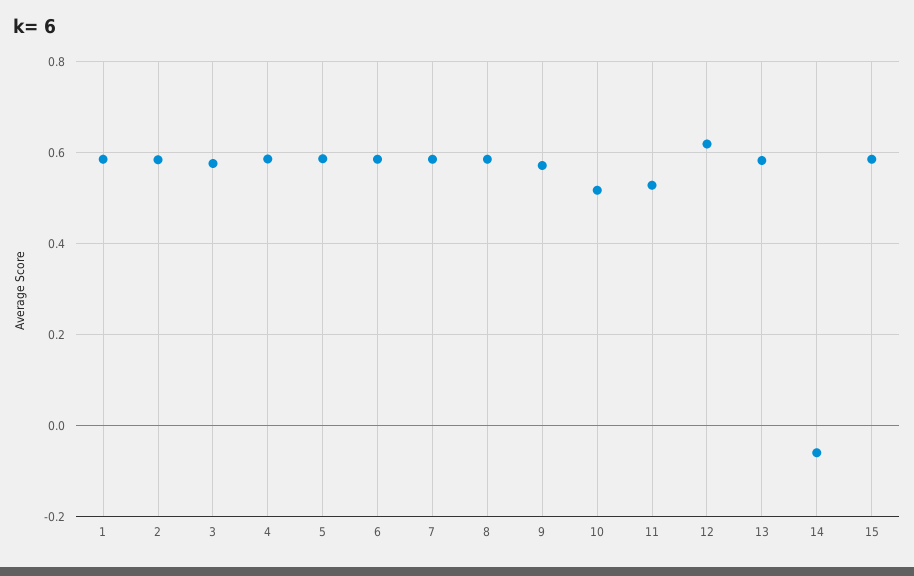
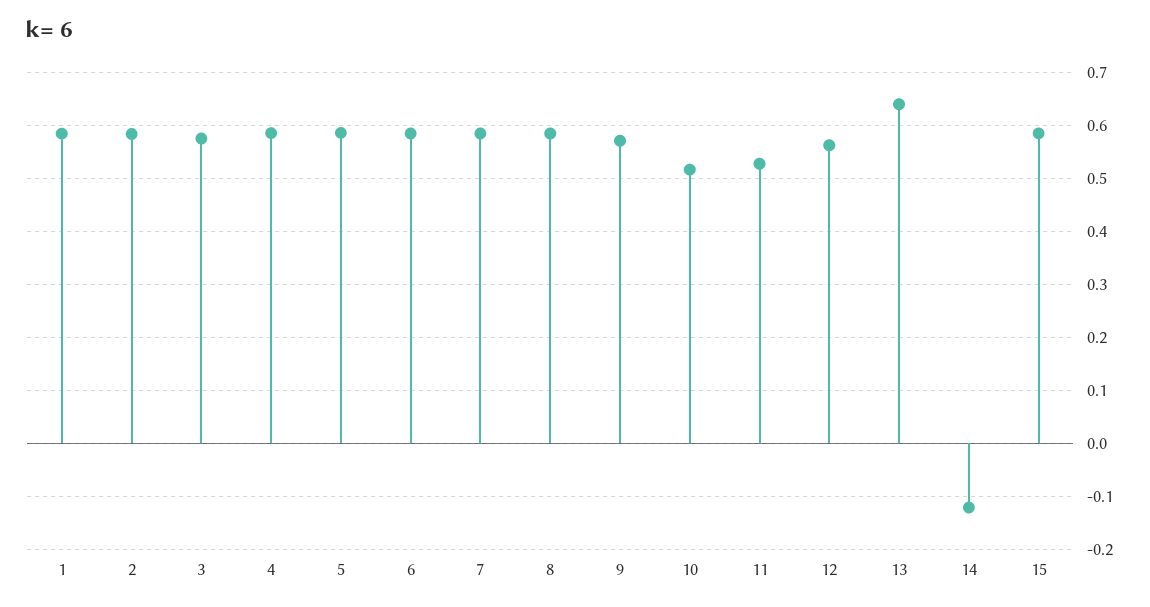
12: 0.62 -> 0.56
13: 0.58 -> 0.64
14: -0.06 -> -0.12

